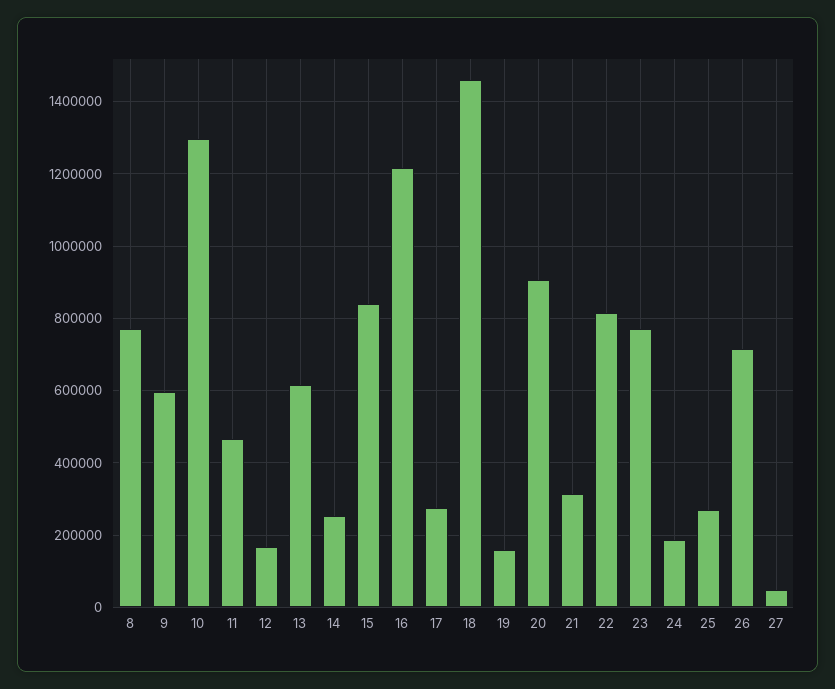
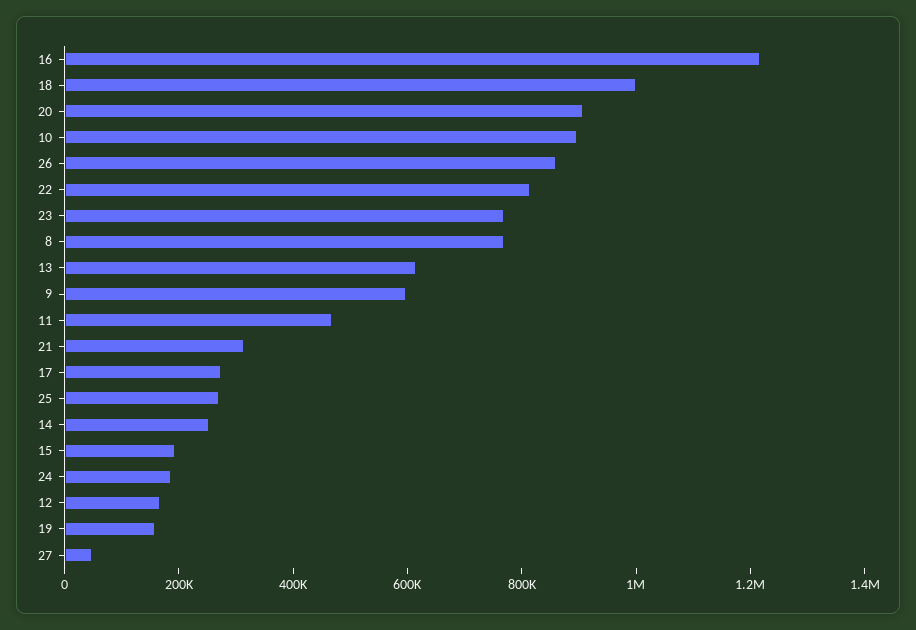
10: 1300000 -> 900000
15: 840000 -> 200000
18: 1460000 -> 1000000
26: 720000 -> 850000

